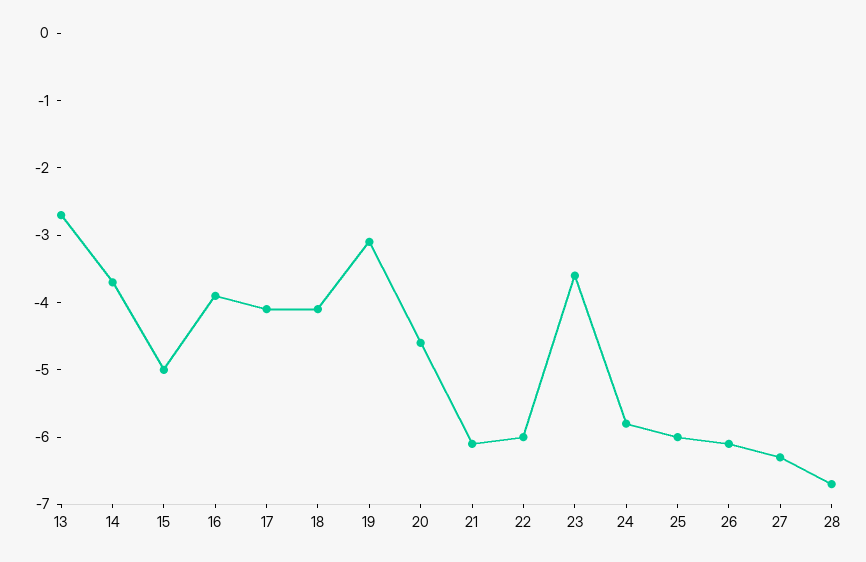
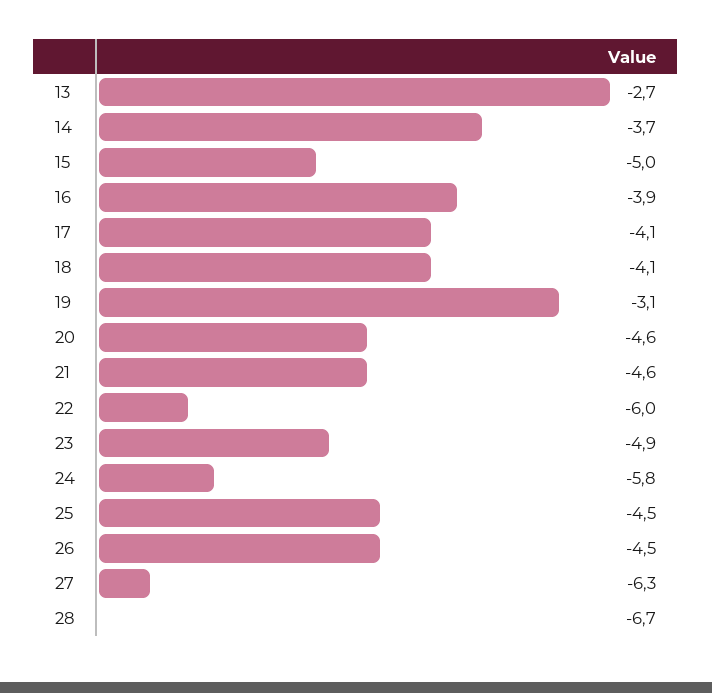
21: -6 -> -4.6
23: -3.5 -> -4.9
25: -6 -> -4.5
26: -6 -> -4.5

